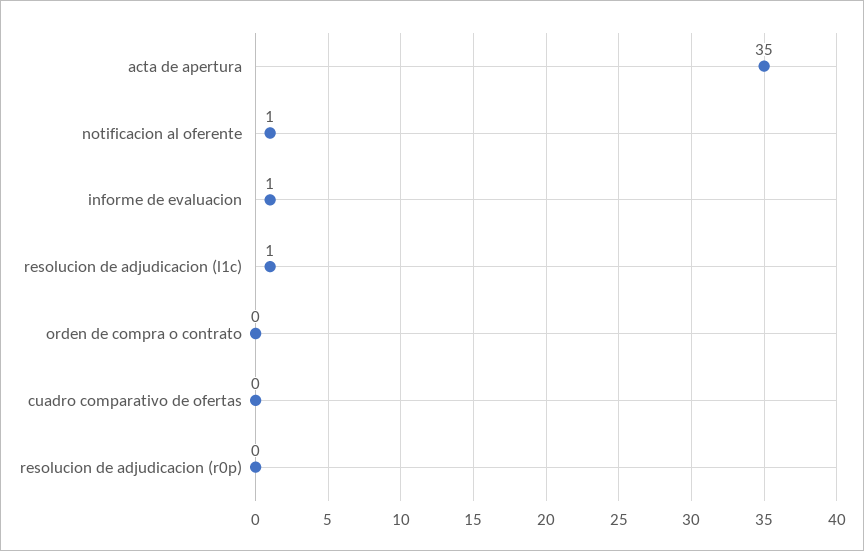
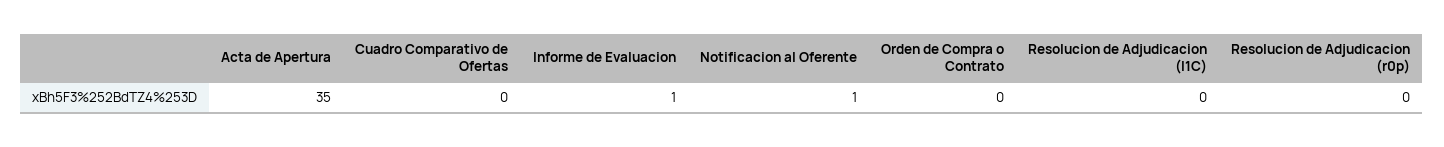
resolucion de adjudicacion (l1c): 1 -> 0

